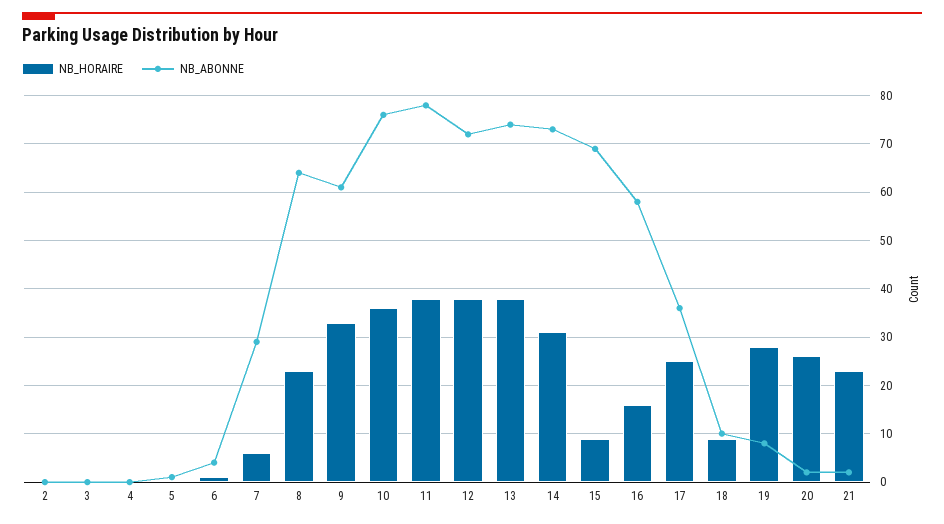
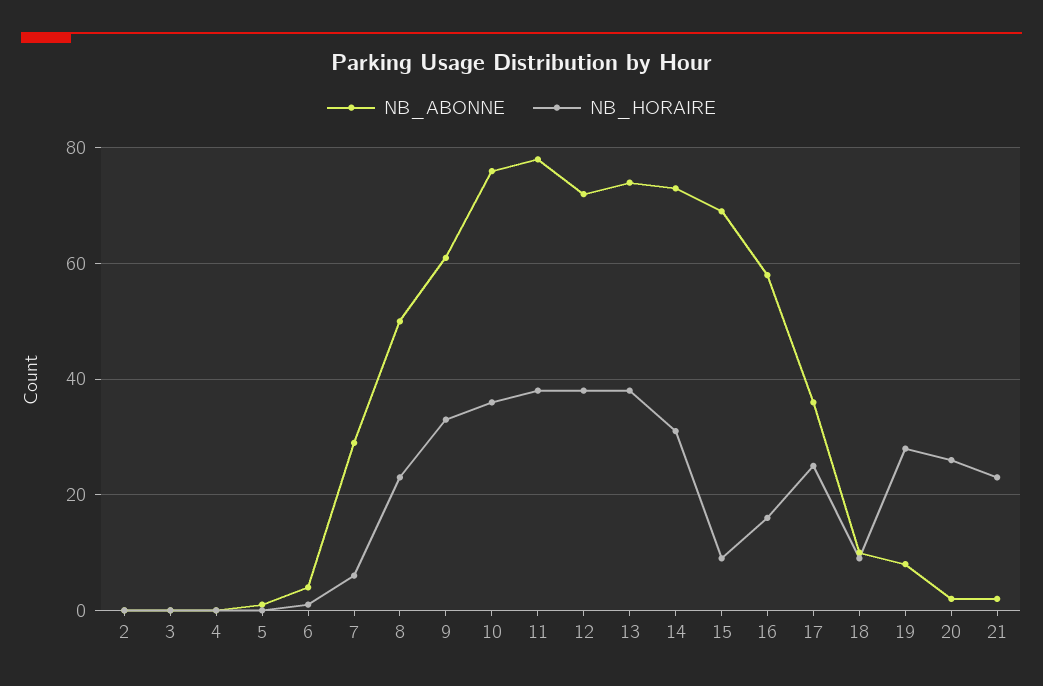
NB_ABONNE, 8: 65 -> 50

